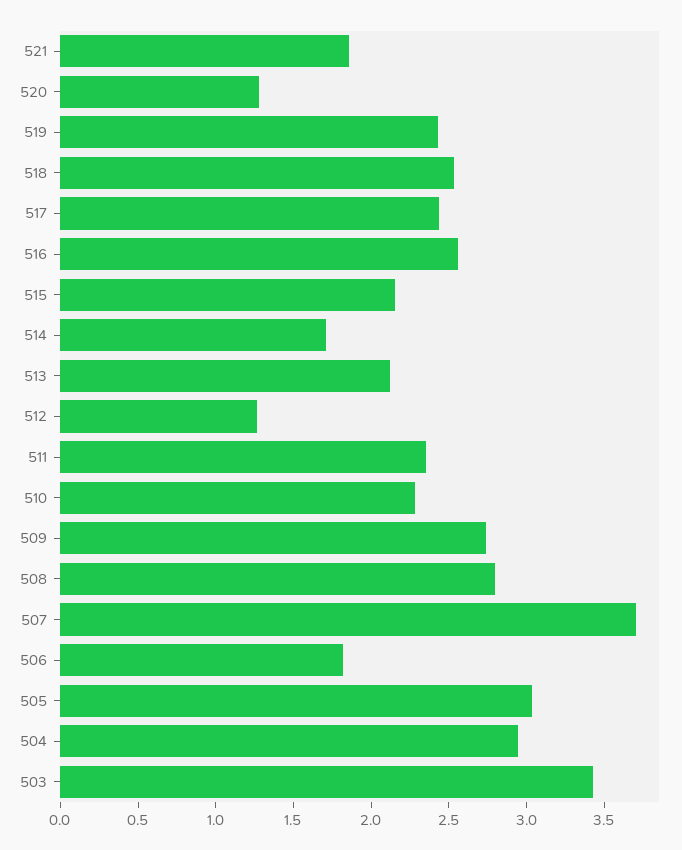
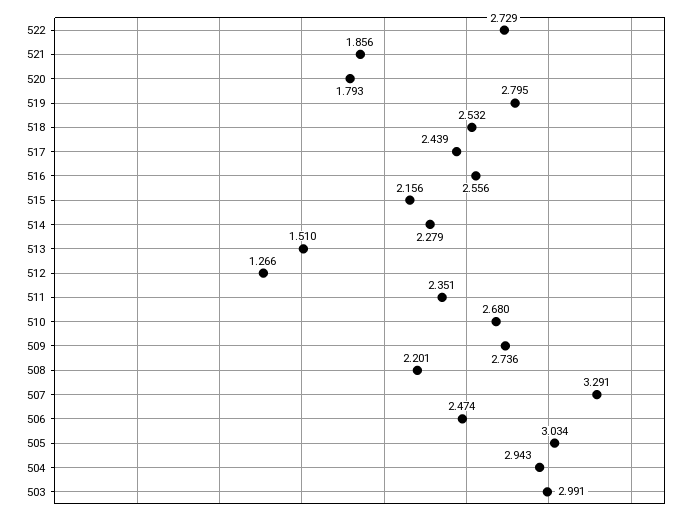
520: 1.3 -> 1.793
519: 2.4 -> 2.795
514: 1.7 -> 2.279
513: 2.1 -> 1.51
510: 2.3 -> 2.68
508: 2.8 -> 2.201
507: 3.7 -> 3.291
506: 1.8 -> 2.474
503: 3.4 -> 2.991
522: none -> 2.729

